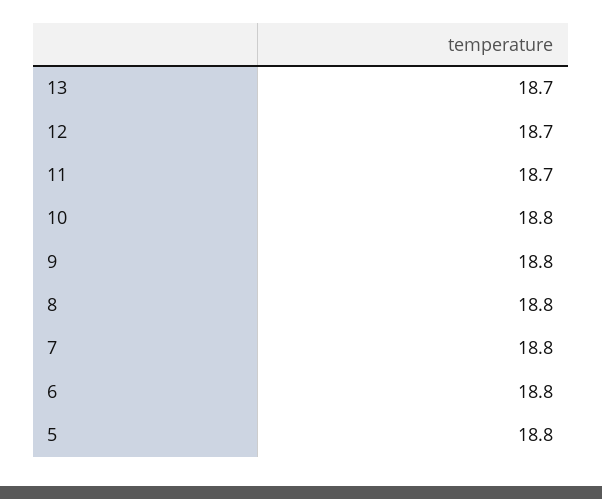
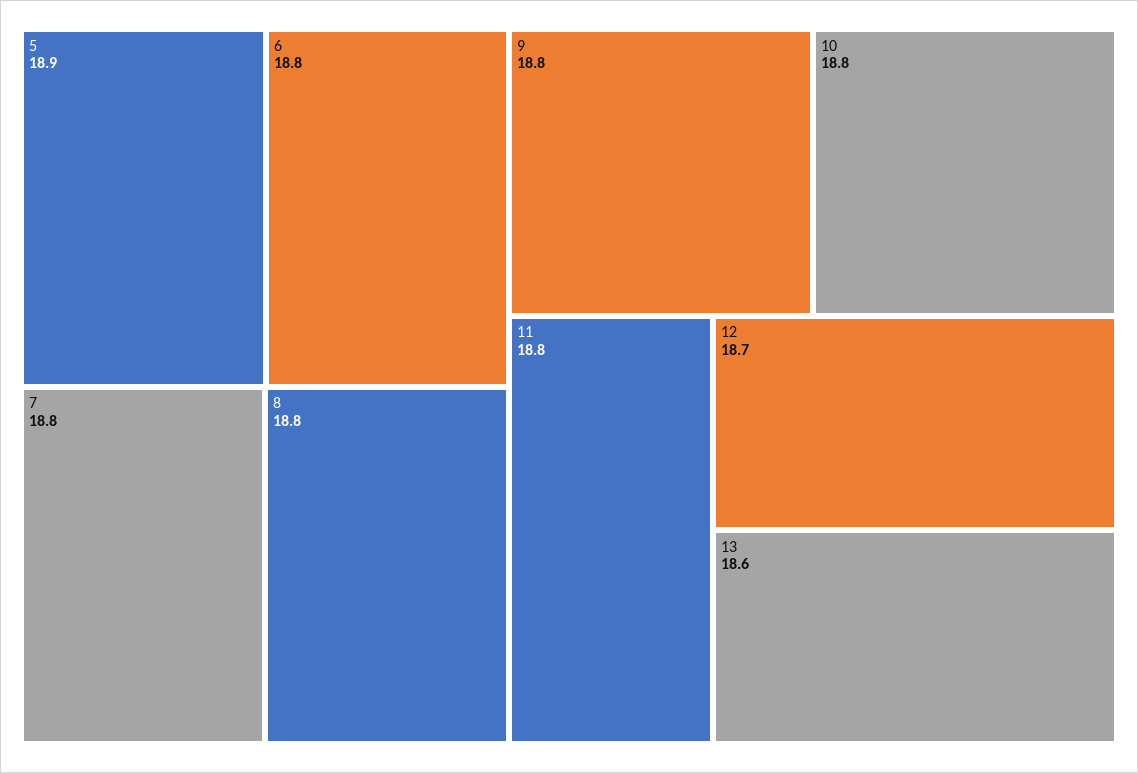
13: 18.7 -> 18.6
11: 18.7 -> 18.8
5: 18.8 -> 18.9

